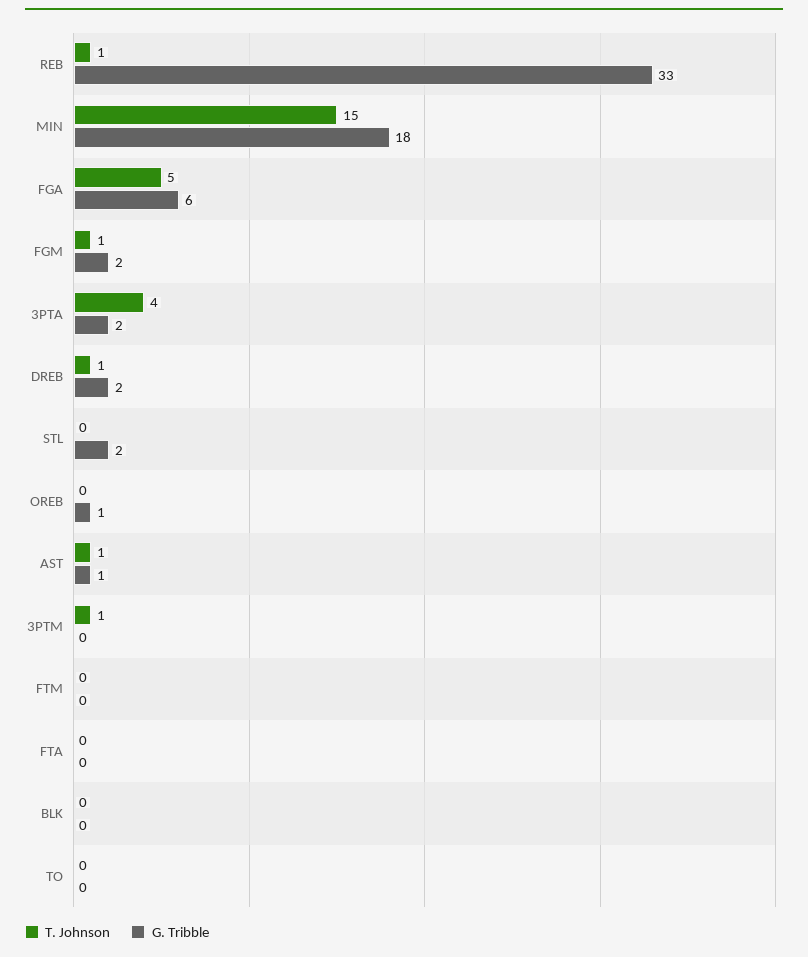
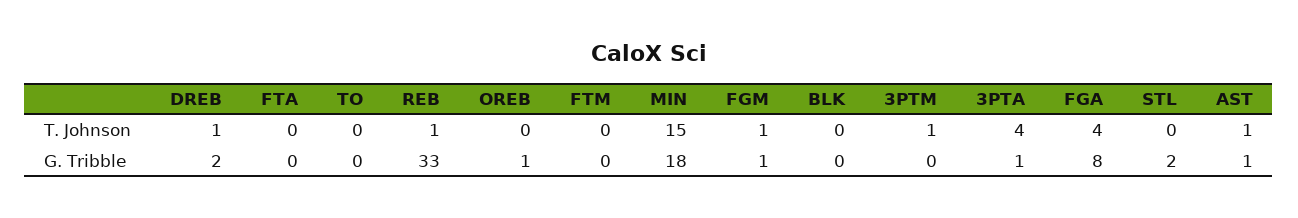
T. Johnson, FGA: 5 -> 4
G. Tribble, FGA: 6 -> 8
G. Tribble, FGM: 2 -> 1
G. Tribble, 3PTA: 2 -> 1

